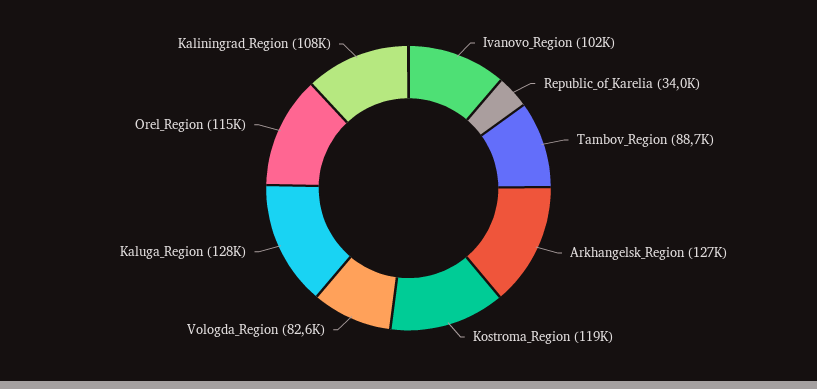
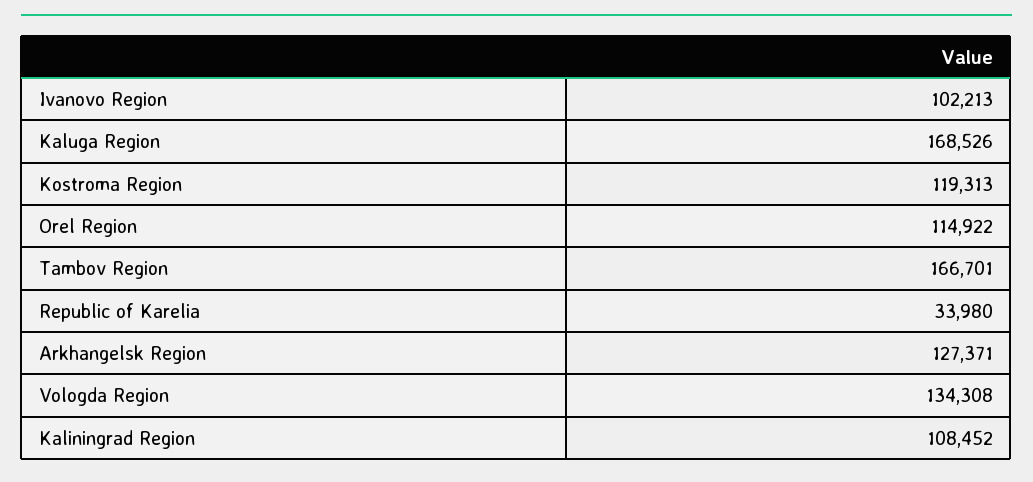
Tambov_Region: 88700 -> 166701
Vologda_Region: 82600 -> 134308
Kaluga_Region: 128000 -> 168526

